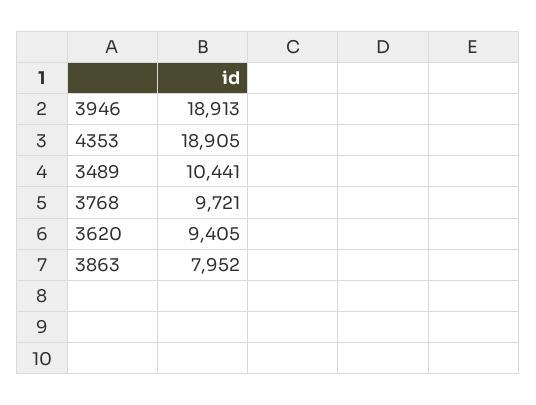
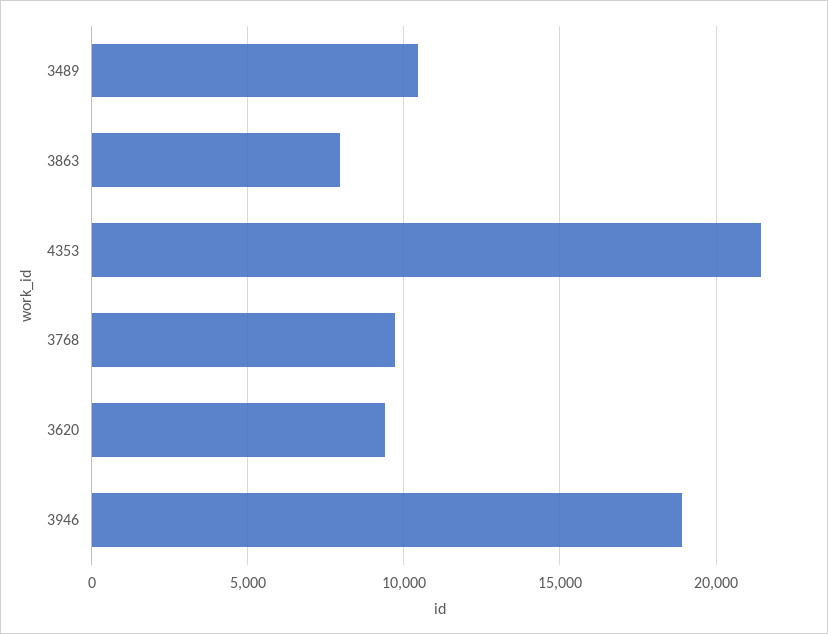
4353: 18905 -> 21500

